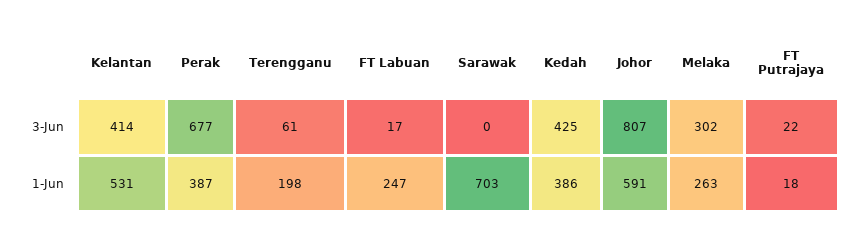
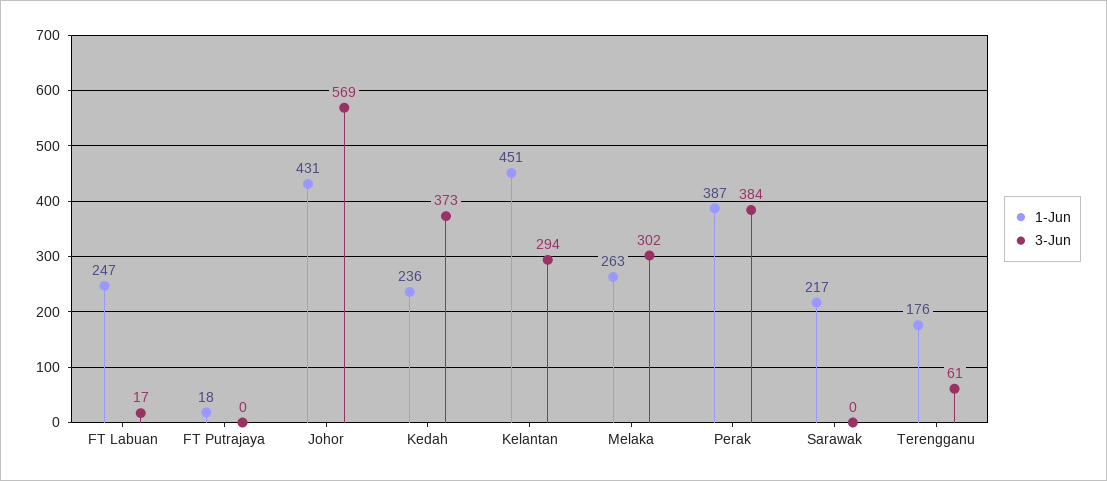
3-Jun, Kelantan: 414 -> 294
3-Jun, Perak: 677 -> 384
3-Jun, Kedah: 425 -> 373
3-Jun, Johor: 807 -> 569
3-Jun, FT Putrajaya: 22 -> 0
1-Jun, Kelantan: 531 -> 451
1-Jun, Terengganu: 198 -> 176
1-Jun, Sarawak: 703 -> 217
1-Jun, Kedah: 386 -> 236
1-Jun, Johor: 591 -> 431

